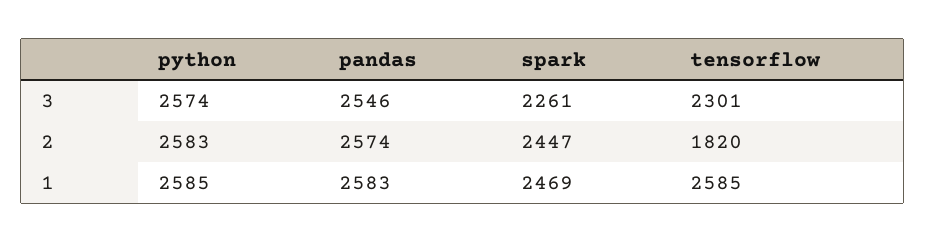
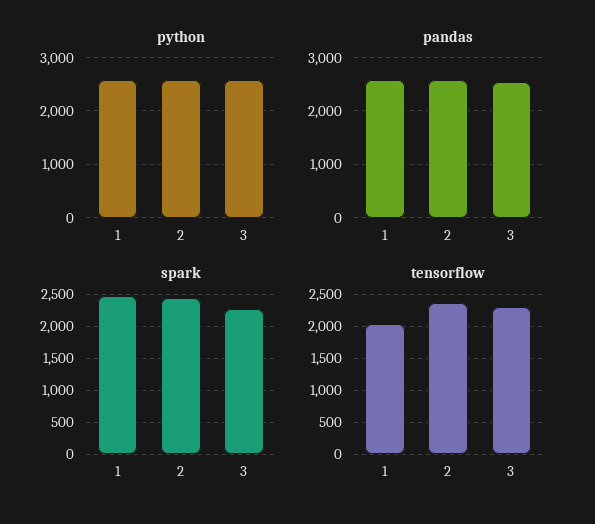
tensorflow, 2: 1820 -> 2400
tensorflow, 1: 2585 -> 2000

